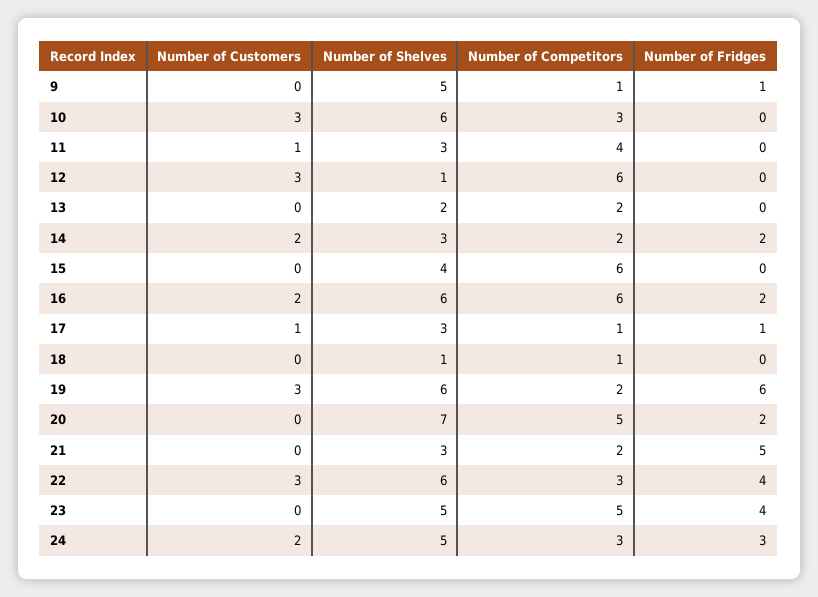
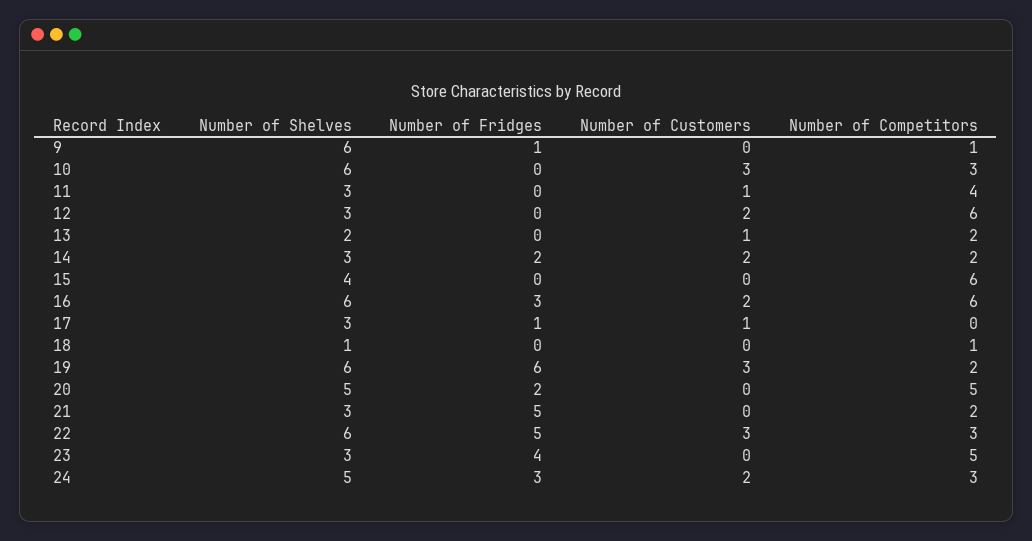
Number of Shelves, 9: 5 -> 6
Number of Customers, 12: 3 -> 2
Number of Shelves, 12: 1 -> 3
Number of Customers, 13: 0 -> 1
Number of Fridges, 16: 2 -> 3
Number of Competitors, 17: 1 -> 0
Number of Shelves, 20: 7 -> 5
Number of Fridges, 22: 4 -> 5
Number of Shelves, 23: 5 -> 3

